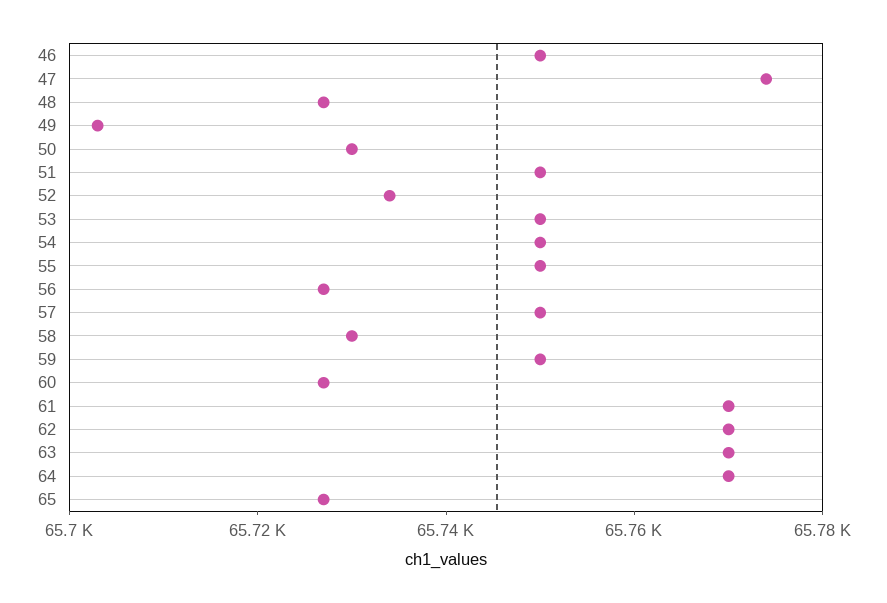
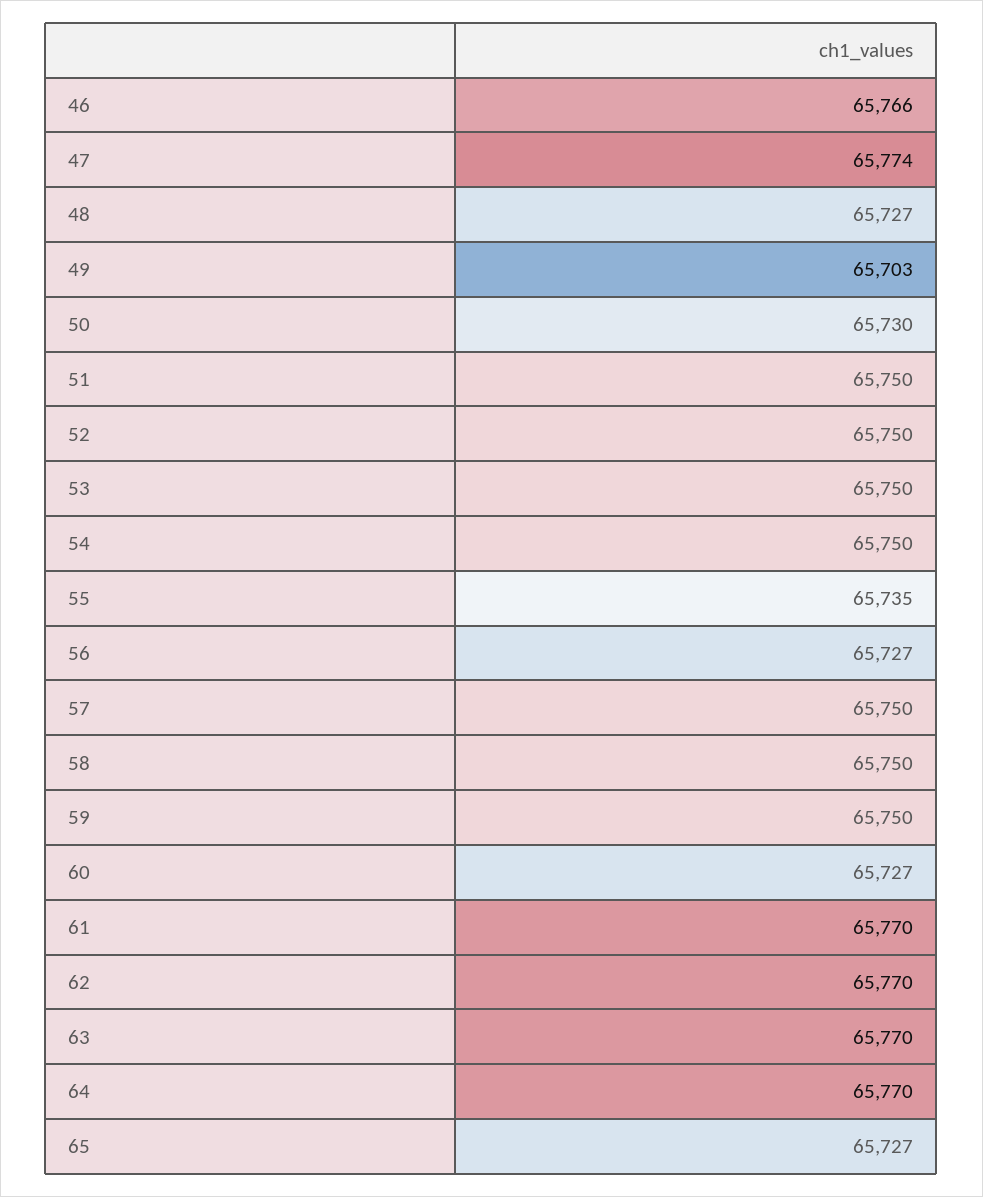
46: 65750 -> 65766
52: 65735 -> 65750
55: 65750 -> 65735
58: 65730 -> 65750

